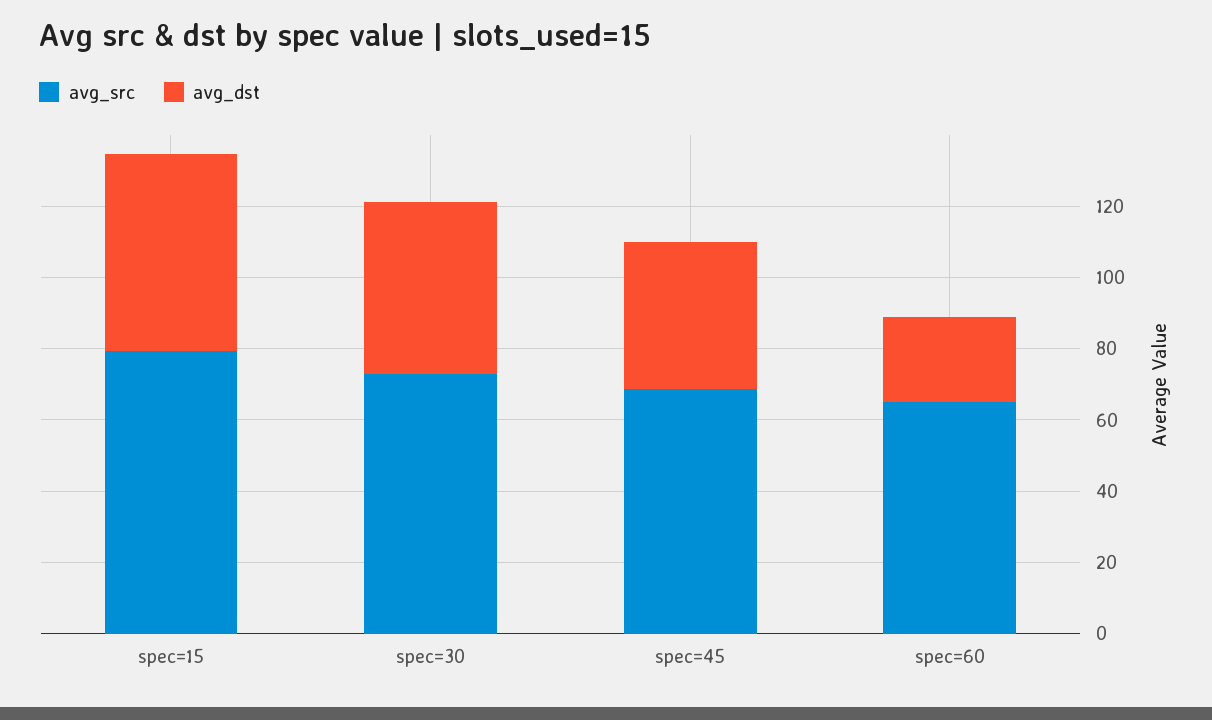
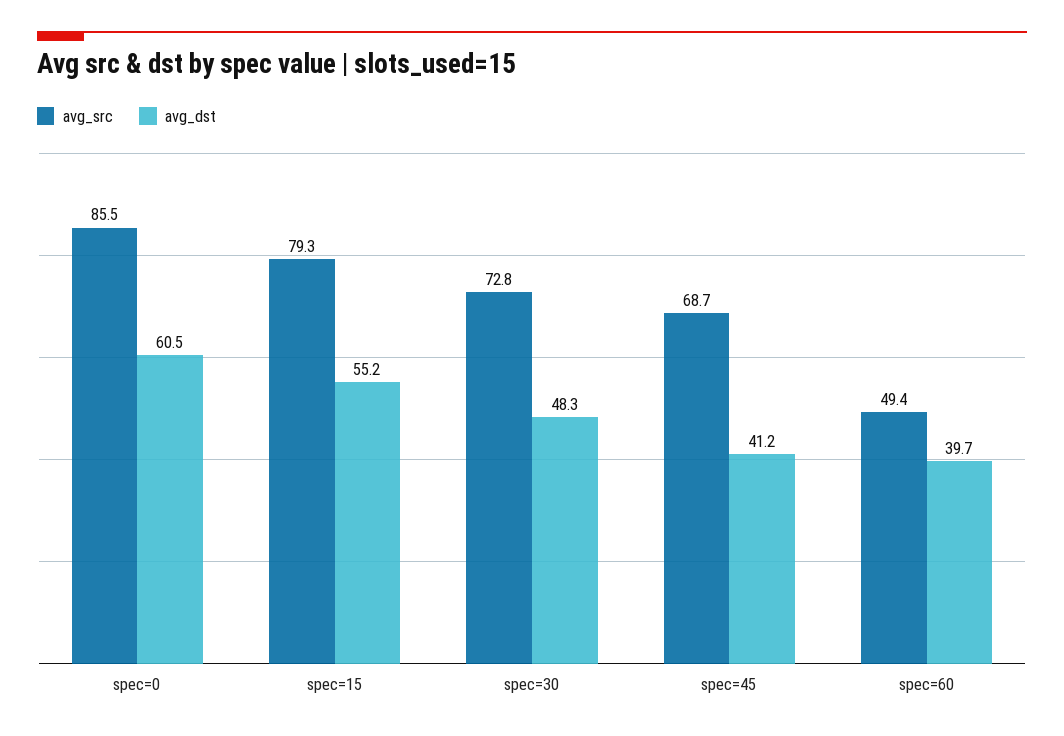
avg_src, spec=60: 65 -> 49.4
avg_dst, spec=60: 25 -> 39.7
avg_src, spec=0: none -> 85.5
avg_dst, spec=0: none -> 60.5

